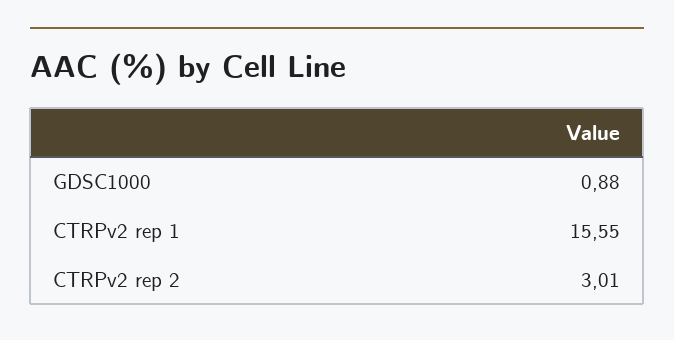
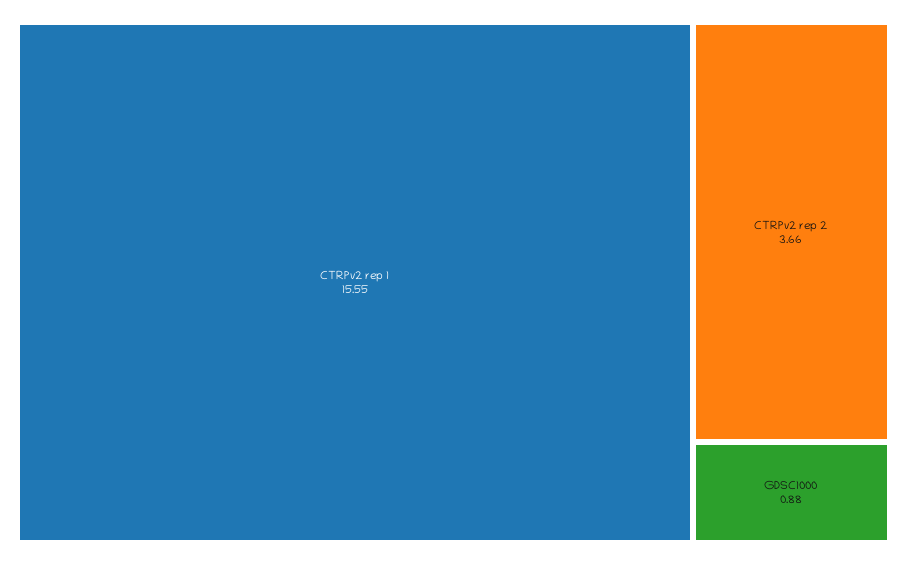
CTRPv2 rep 2: 3.01 -> 3.66

